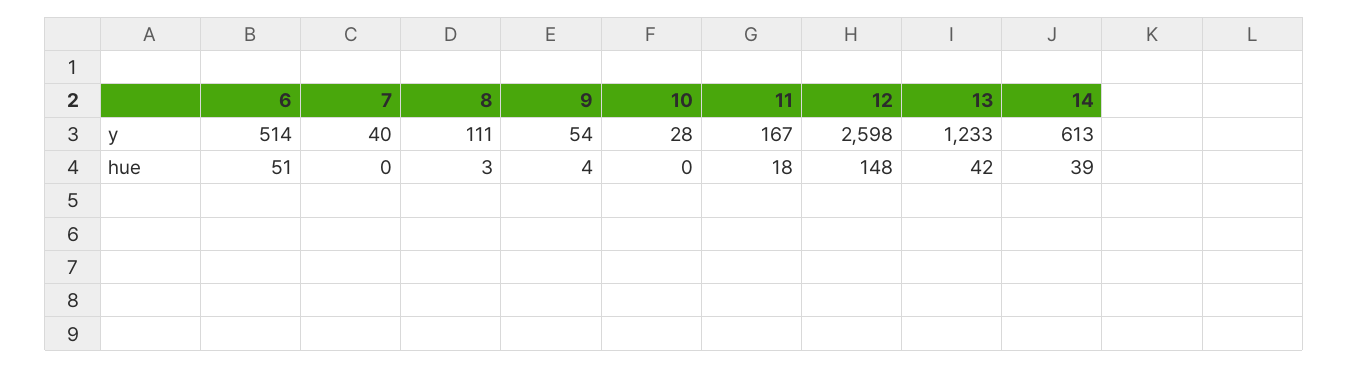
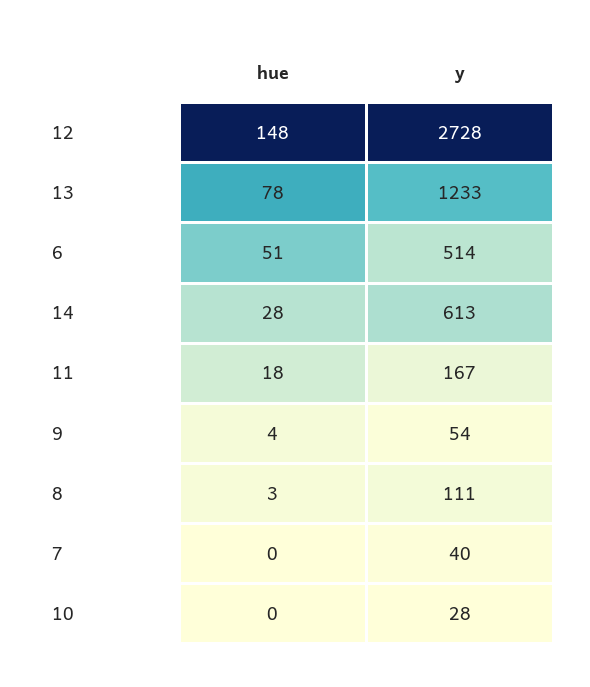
12, y: 2598 -> 2728
13, hue: 42 -> 78
14, hue: 39 -> 28

